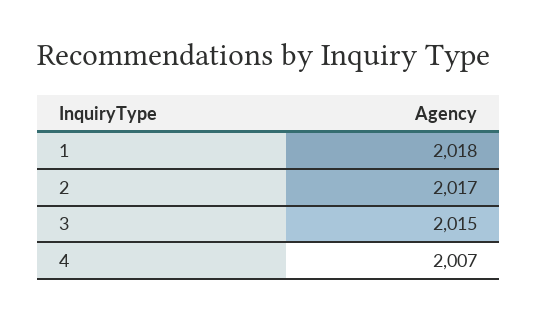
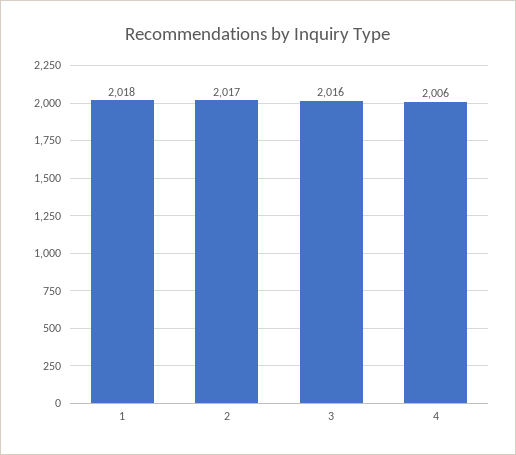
3: 2015 -> 2016
4: 2007 -> 2006

